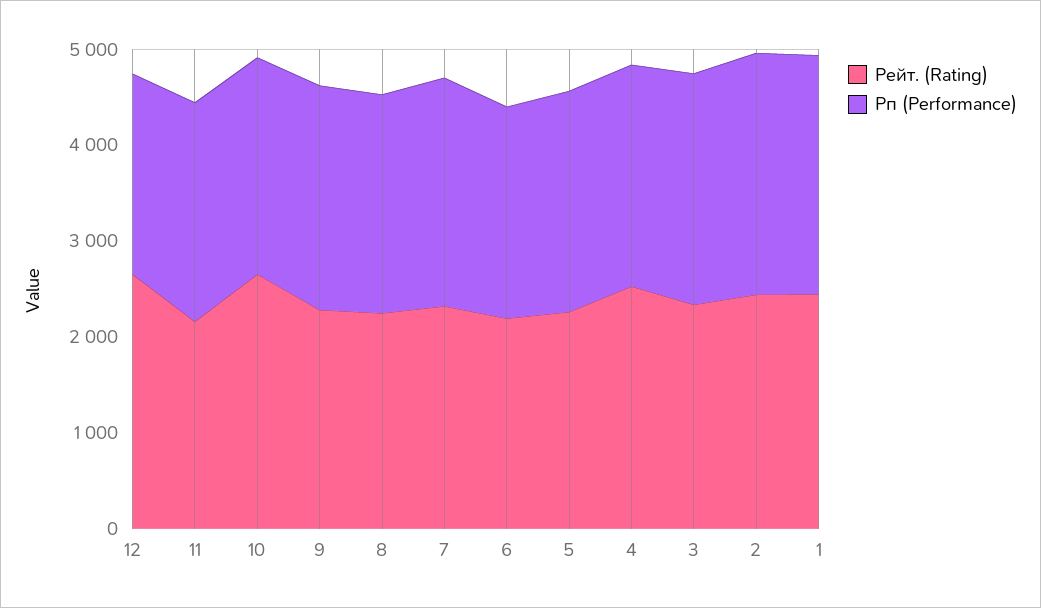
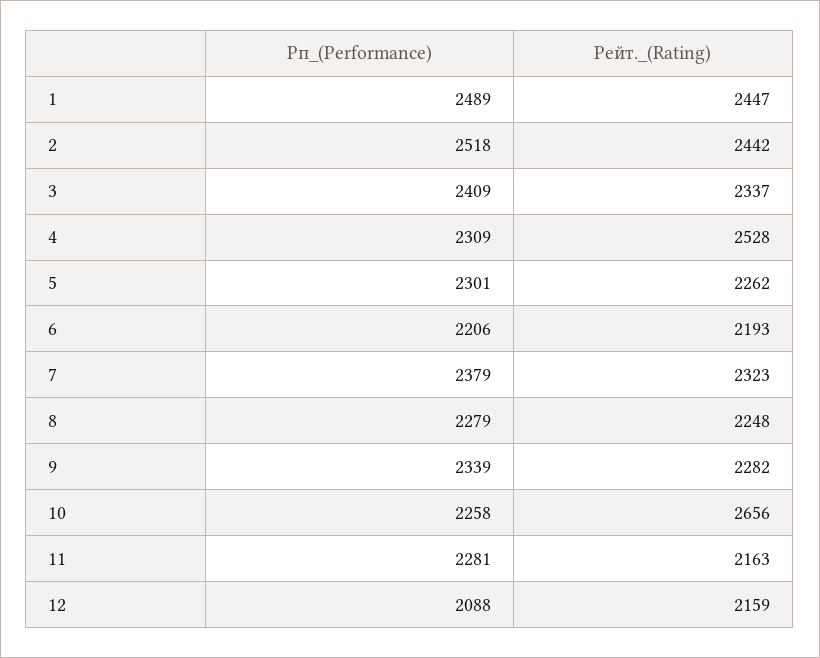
Рейт. (Rating), 12: 2600 -> 2159

